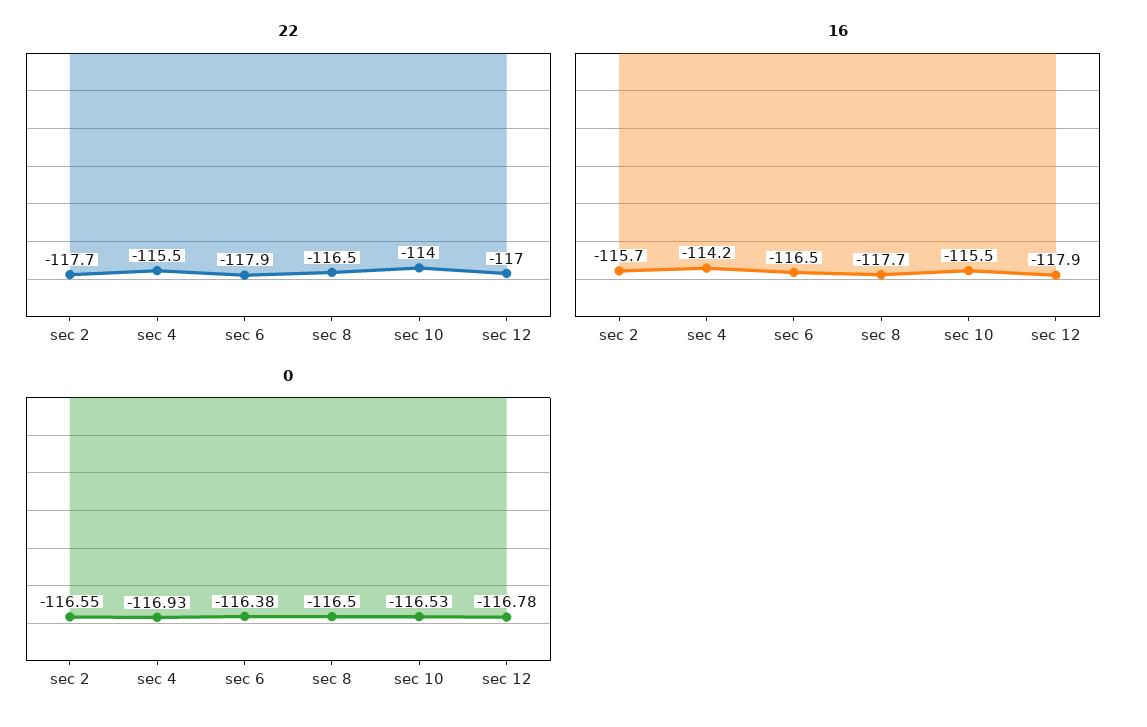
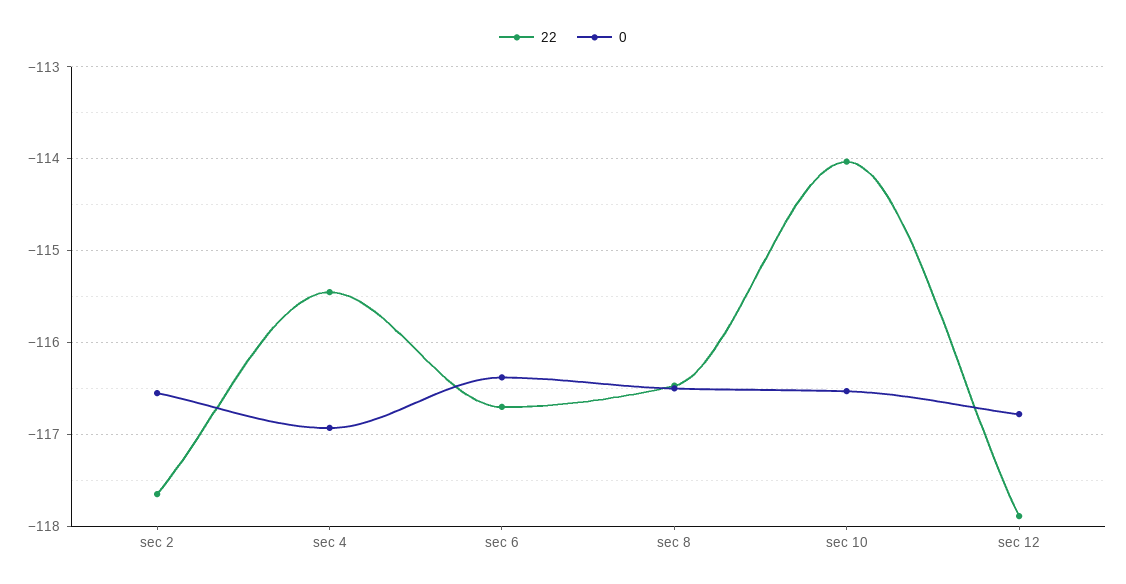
22, sec 6: -117.9 -> -116.7
22, sec 12: -117 -> -117.9
16, sec 2: -115.7 -> none
16, sec 4: -114.2 -> none
16, sec 6: -116.5 -> none
16, sec 8: -117.7 -> none
16, sec 10: -115.5 -> none
16, sec 12: -117.9 -> none

